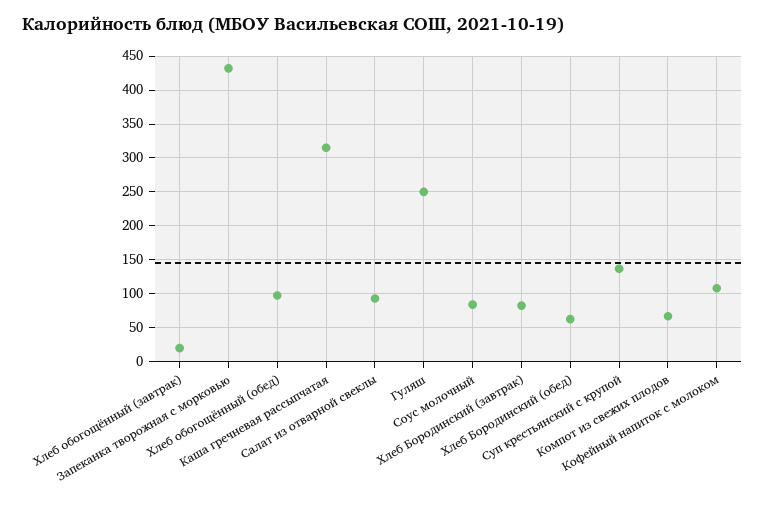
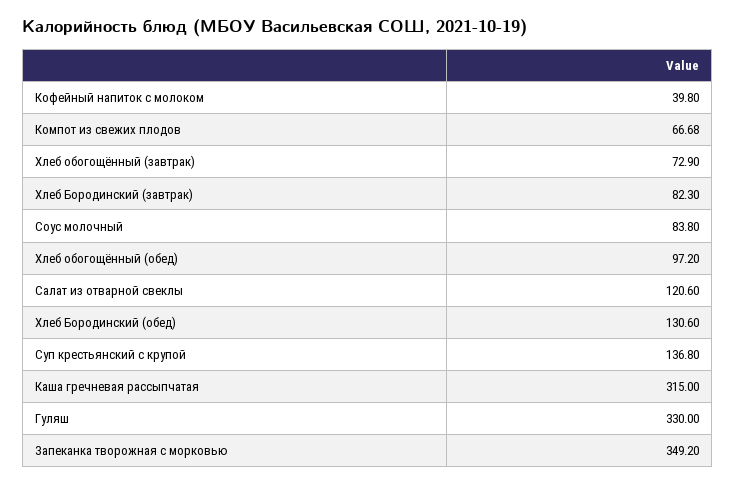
Хлеб обогощённый (завтрак): 20 -> 72.9
Запеканка творожная с морковью: 430 -> 349.2
Салат из отварной свеклы: 90 -> 120.6
Гуляш: 250 -> 330
Хлеб Бородинский (обед): 60 -> 130.6
Кофейный напиток с молоком: 110 -> 39.8

